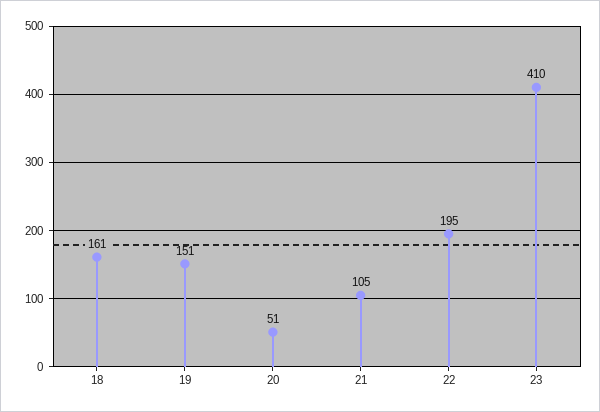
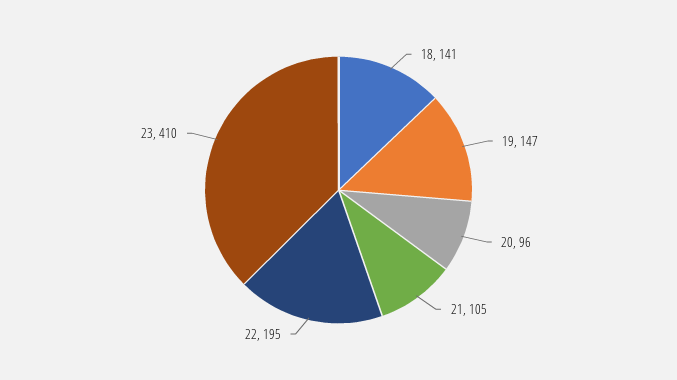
18: 161 -> 141
19: 151 -> 147
20: 51 -> 96

